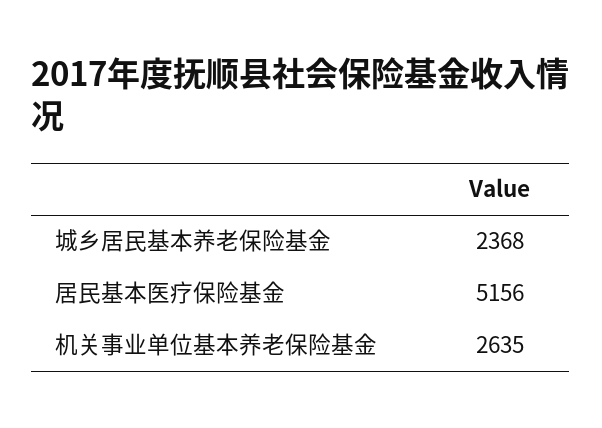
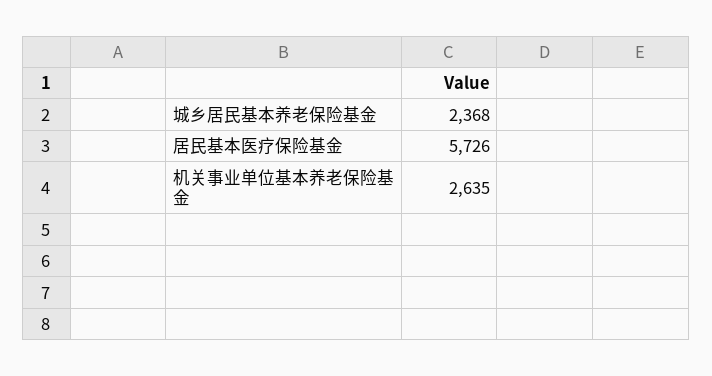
居民基本医疗保险基金: 5156 -> 5726

